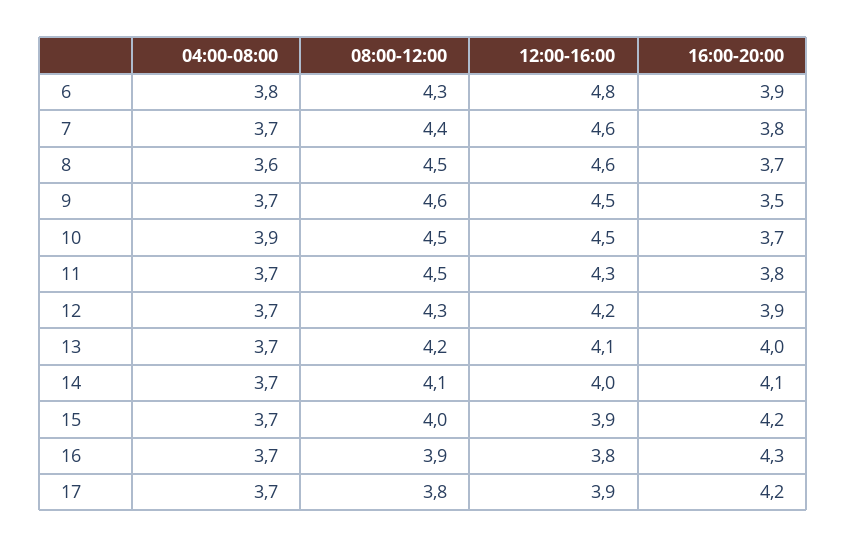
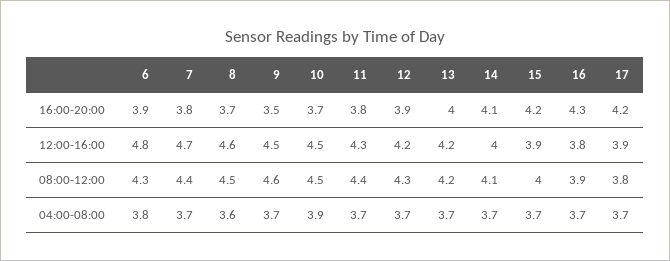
12:00-16:00, 7: 4.6 -> 4.7
08:00-12:00, 11: 4.5 -> 4.4
12:00-16:00, 13: 4.1 -> 4.2

